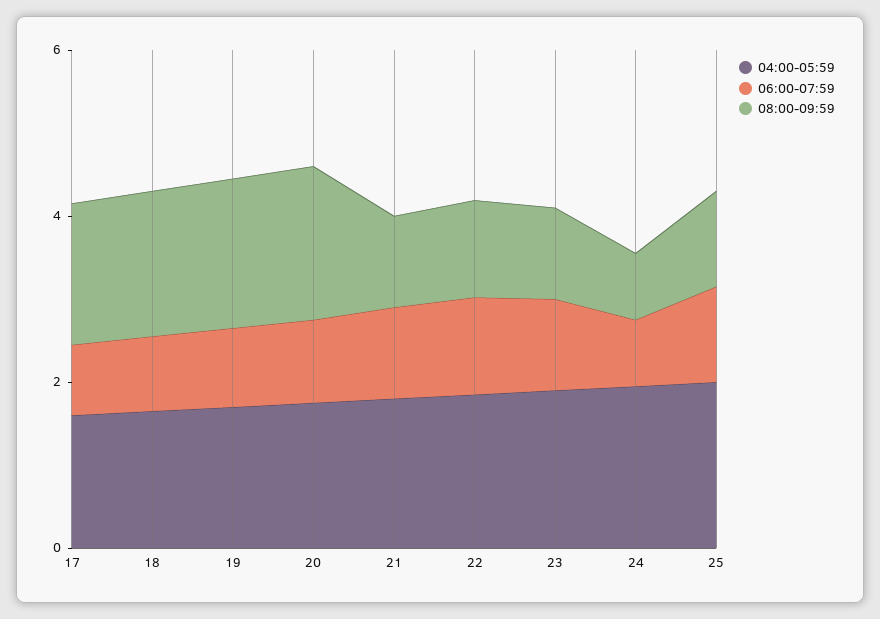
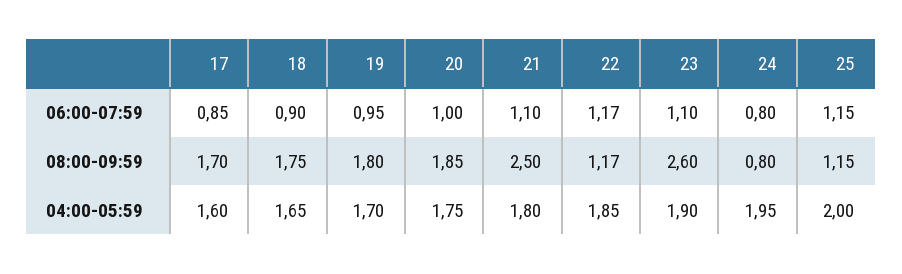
08:00-09:59, 21: 1 -> 2.5
08:00-09:59, 23: 1 -> 2.6

